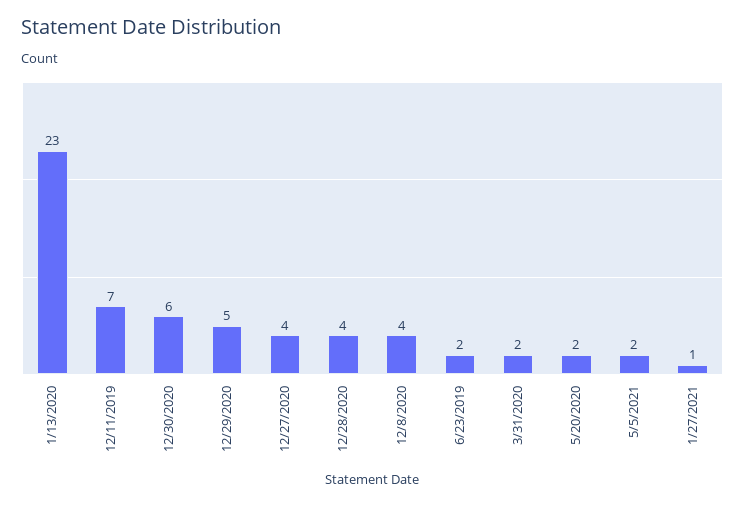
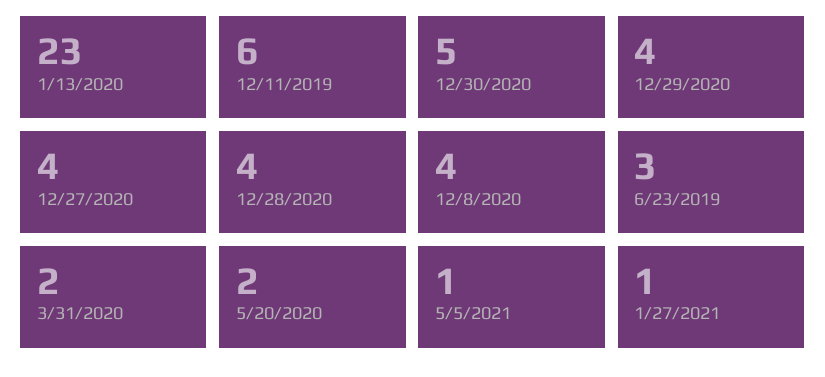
12/11/2019: 7 -> 6
12/30/2020: 6 -> 5
12/29/2020: 5 -> 4
6/23/2019: 2 -> 3
5/5/2021: 2 -> 1

